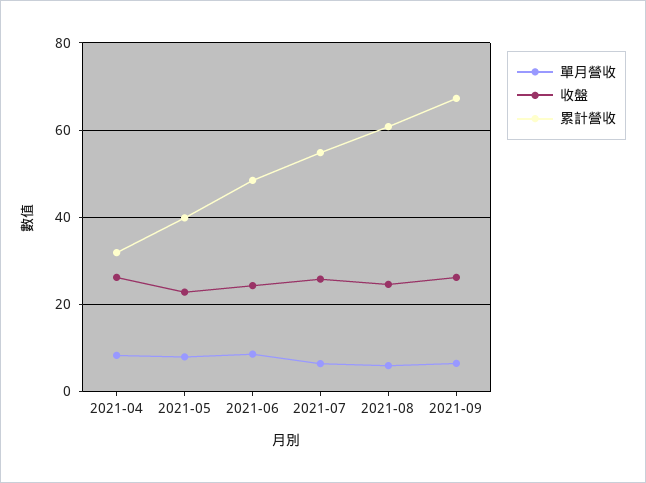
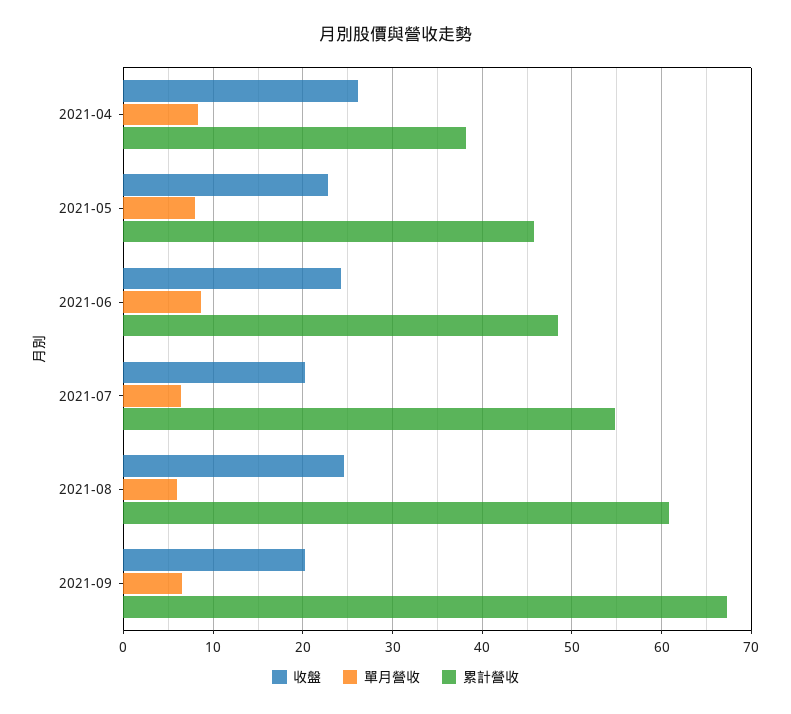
累計營收, 2021-04: 32 -> 38
累計營收, 2021-05: 40 -> 46
收盤, 2021-07: 26 -> 20
收盤, 2021-09: 26 -> 20

